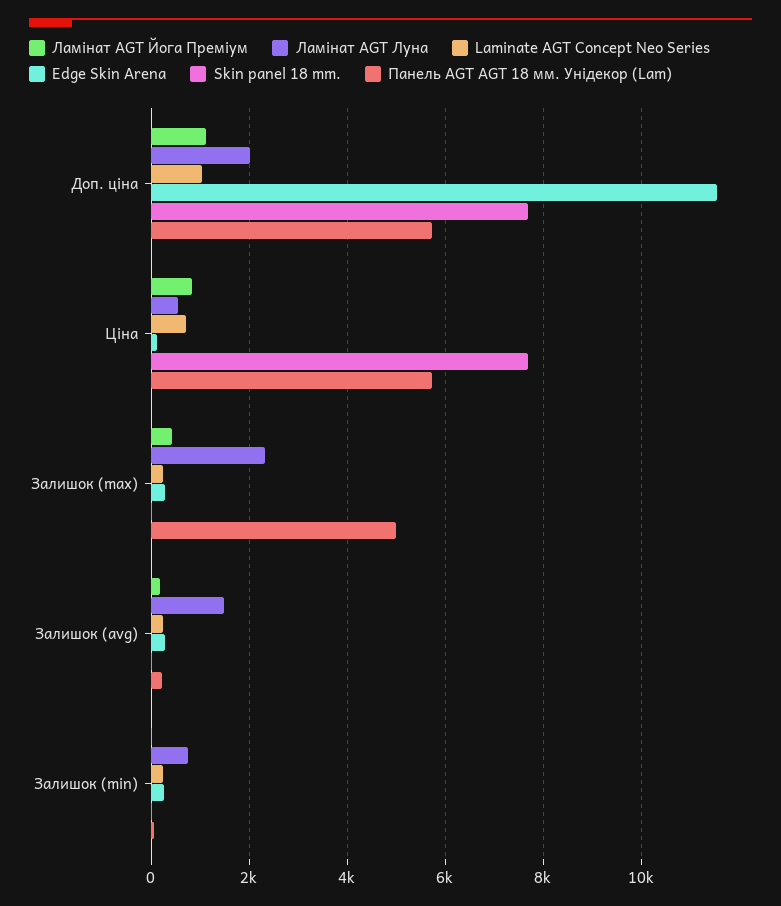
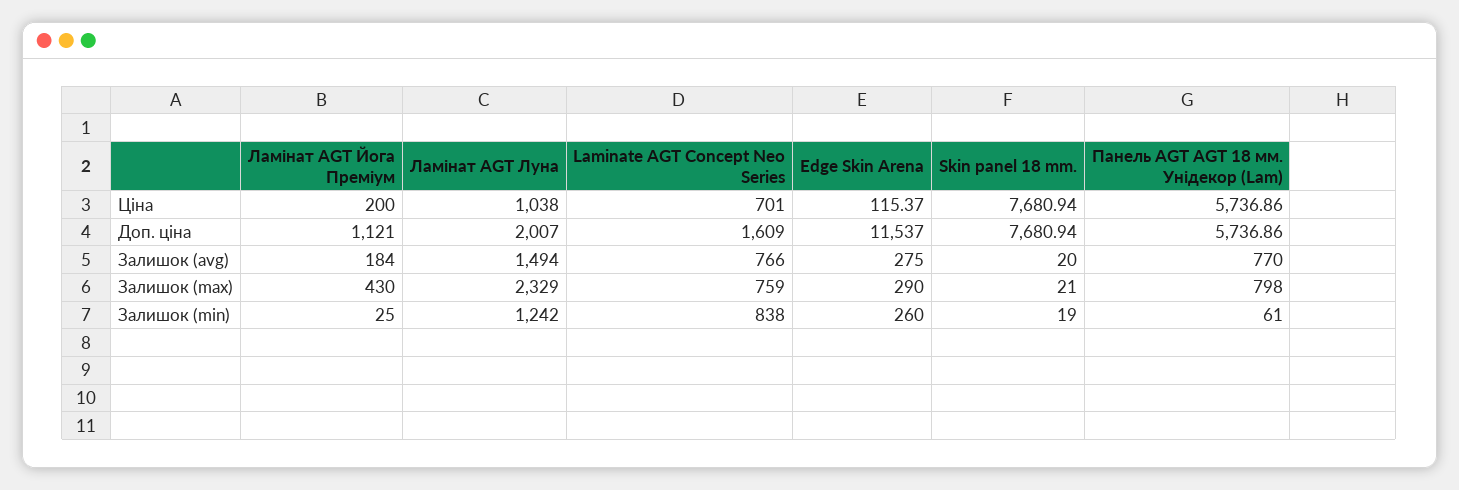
Laminate AGT Concept Neo Series, Доп. ціна: 1000 -> 1609
Ламінат AGT Йога Преміум, Ціна: 800 -> 200
Ламінат AGT Луна, Ціна: 600 -> 1038
Laminate AGT Concept Neo Series, Залишок (max): 200 -> 759
Панель AGT AGT 18 мм. Унідекор (Lam), Залишок (max): 5000 -> 798
Laminate AGT Concept Neo Series, Залишок (avg): 200 -> 766
Панель AGT AGT 18 мм. Унідекор (Lam), Залишок (avg): 200 -> 770
Ламінат AGT Луна, Залишок (min): 800 -> 1242
Laminate AGT Concept Neo Series, Залишок (min): 200 -> 838

